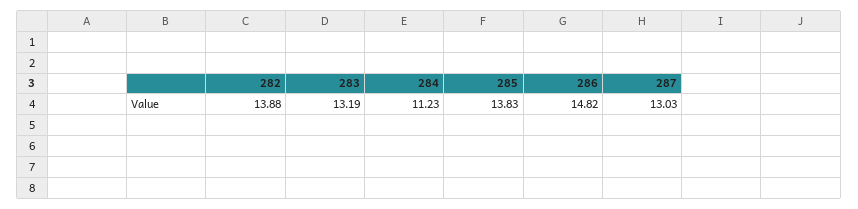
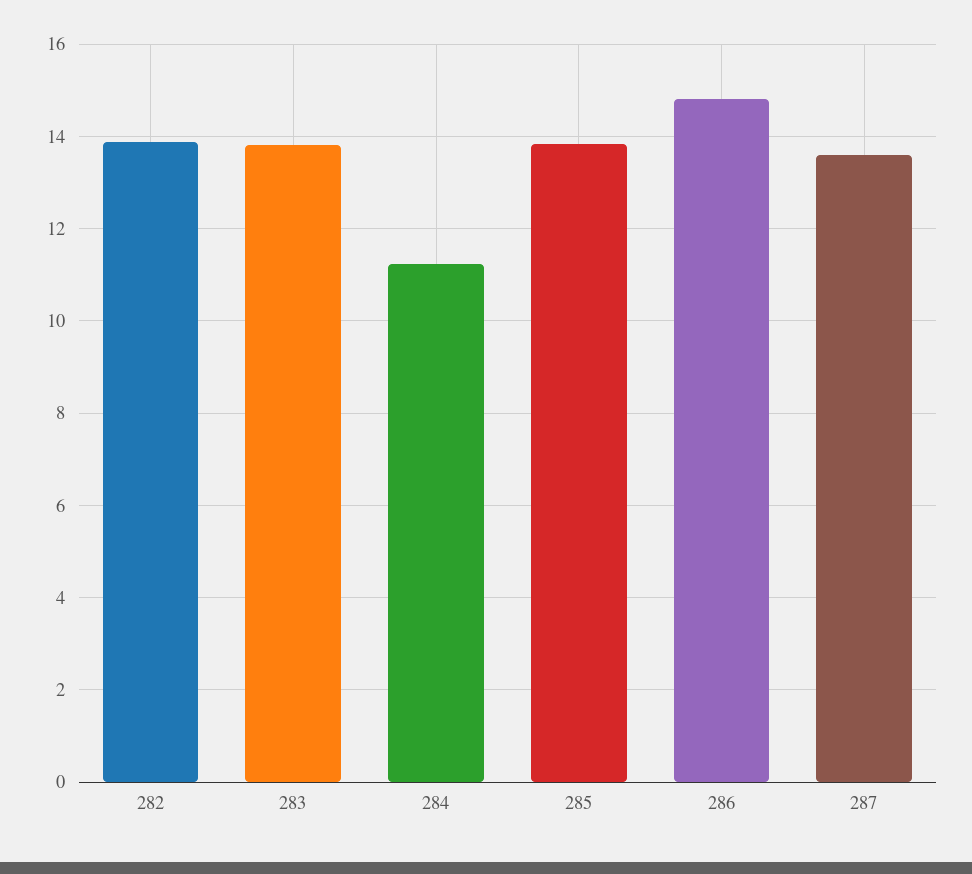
283: 13.19 -> 13.8
287: 13.03 -> 13.6

